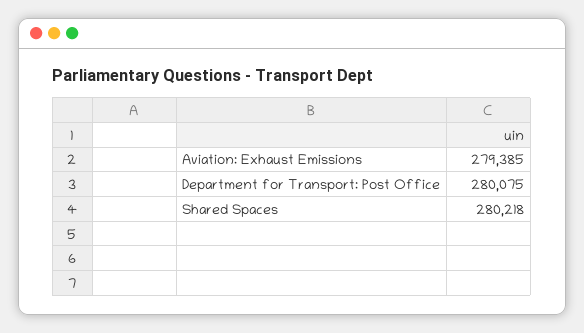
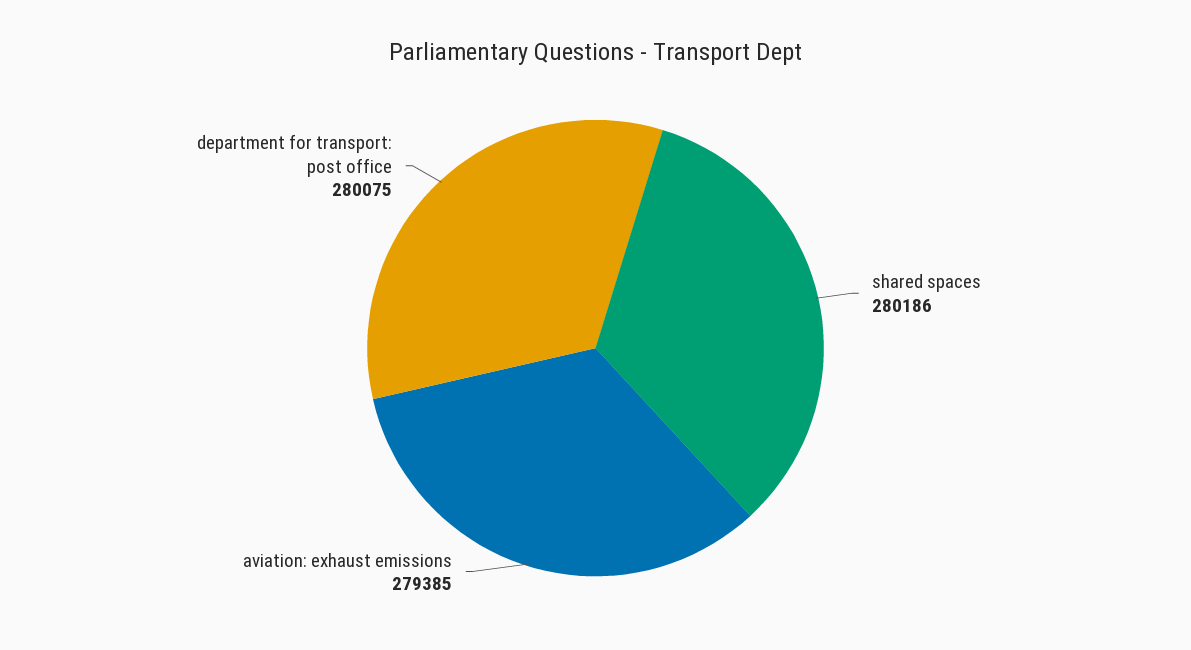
Shared Spaces: 280218 -> 280186

